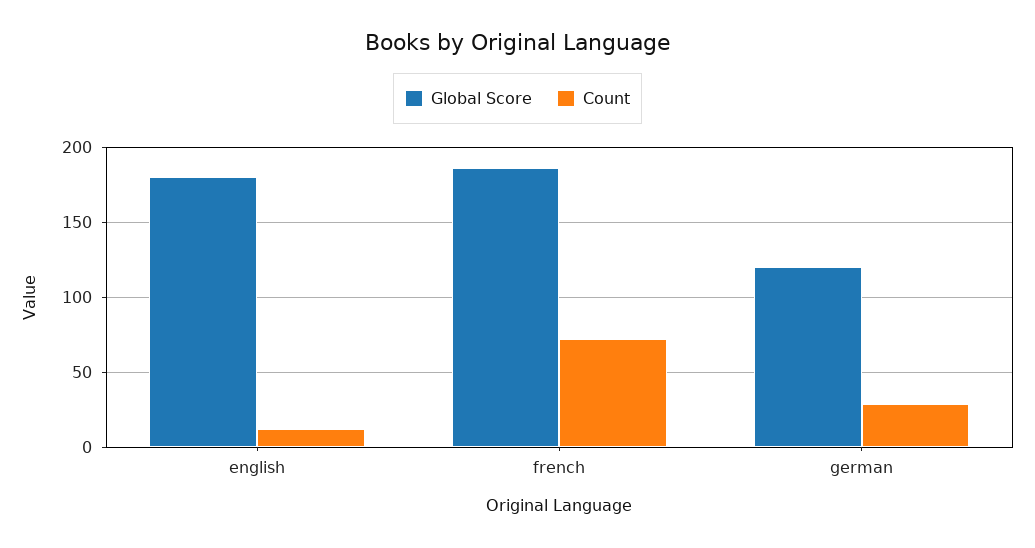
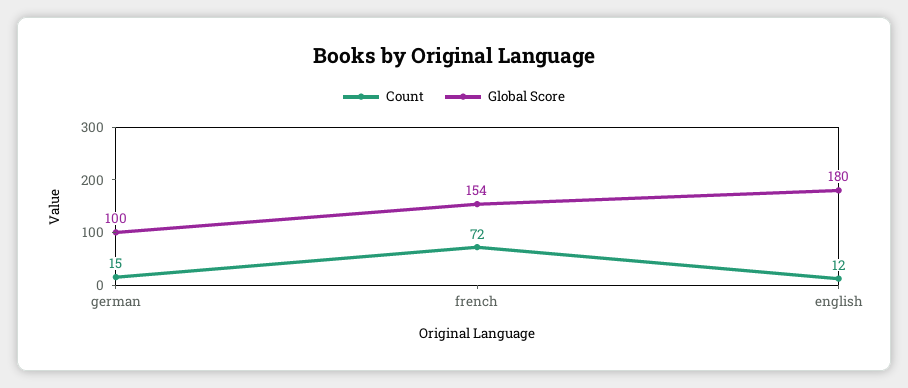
Global Score, french: 185 -> 154
Global Score, german: 120 -> 100
Count, german: 30 -> 15

